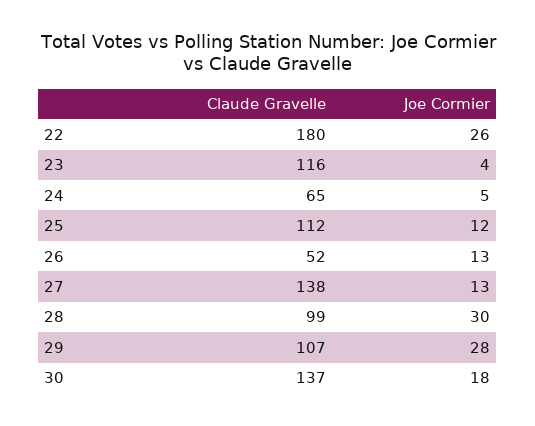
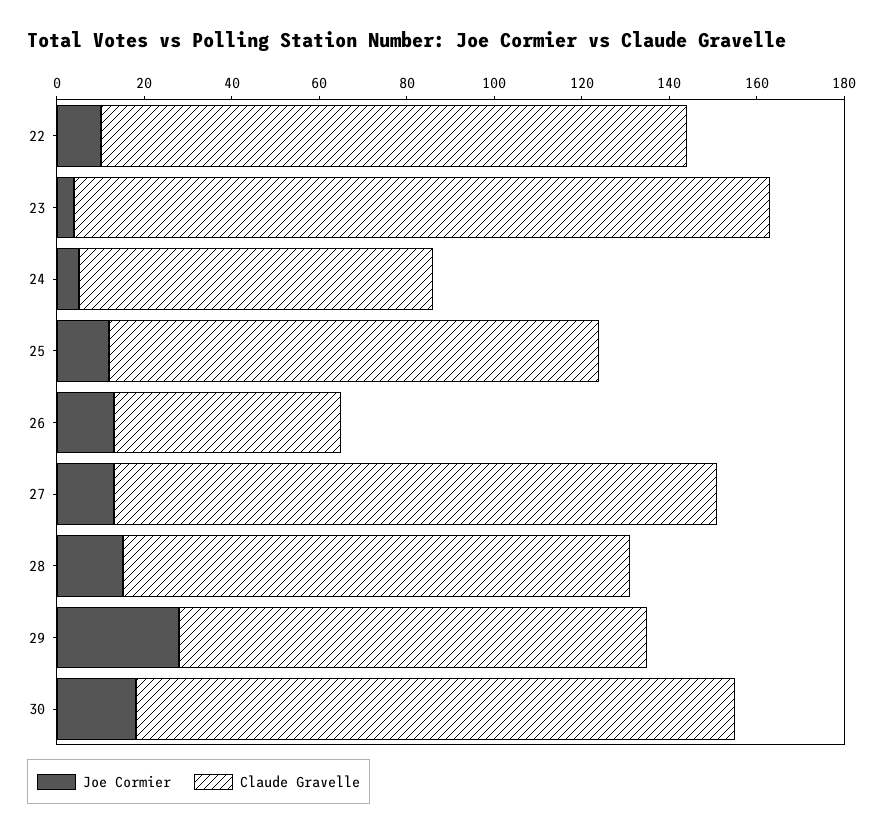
Claude Gravelle, 22: 180 -> 135
Joe Cormier, 22: 26 -> 10
Claude Gravelle, 23: 116 -> 160
Claude Gravelle, 24: 65 -> 80
Claude Gravelle, 28: 99 -> 115
Joe Cormier, 28: 30 -> 15

